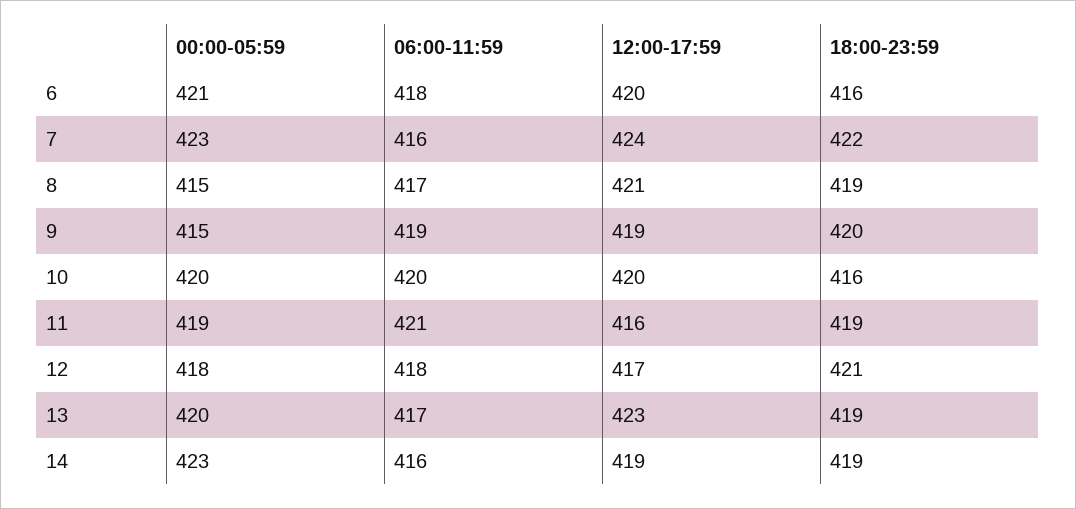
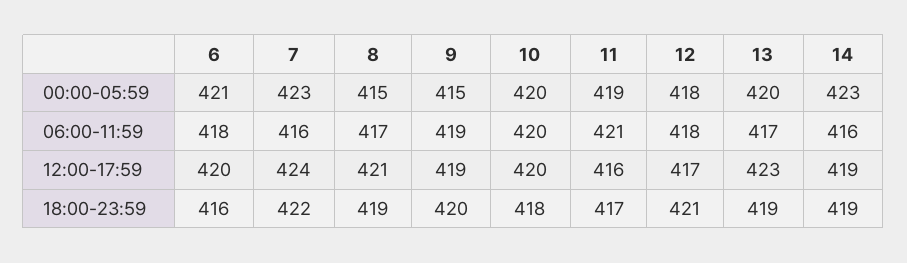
18:00-23:59, 10: 416 -> 418
18:00-23:59, 11: 419 -> 417

